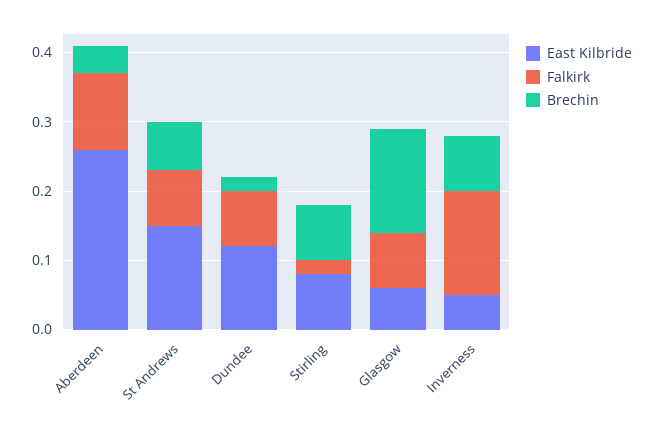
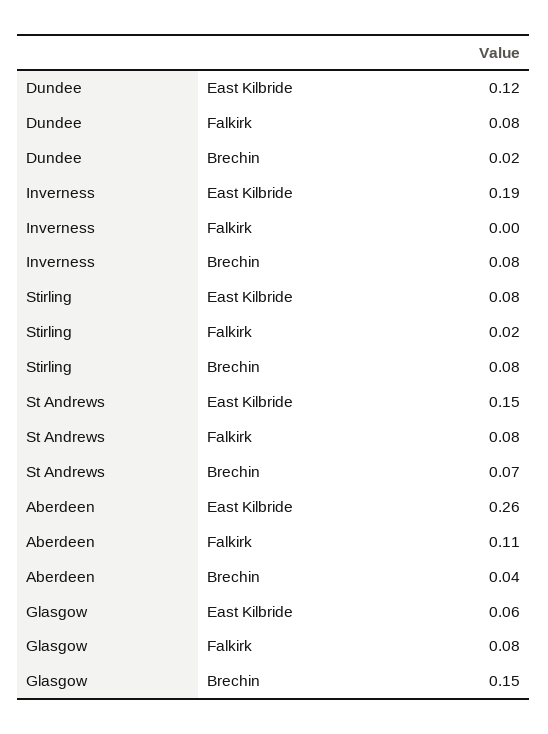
East Kilbride, Inverness: 0.05 -> 0.19
Falkirk, Inverness: 0.15 -> 0

